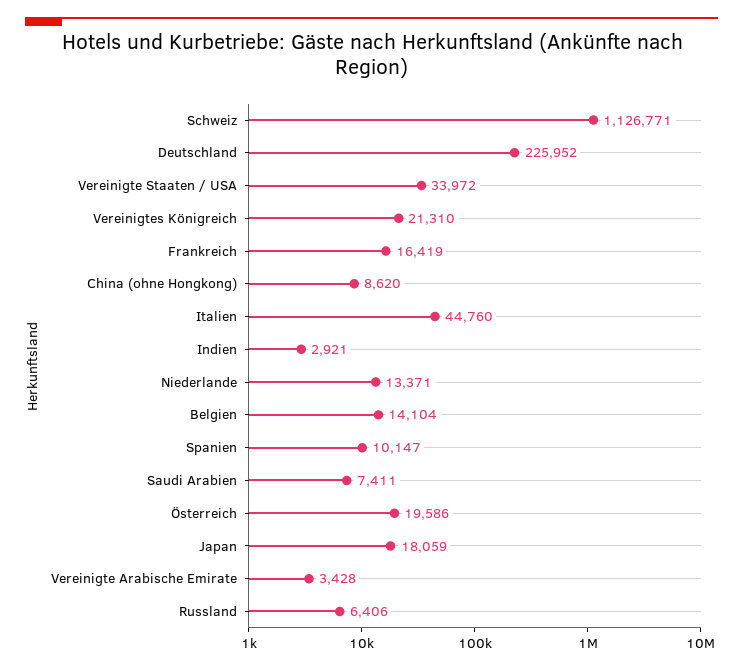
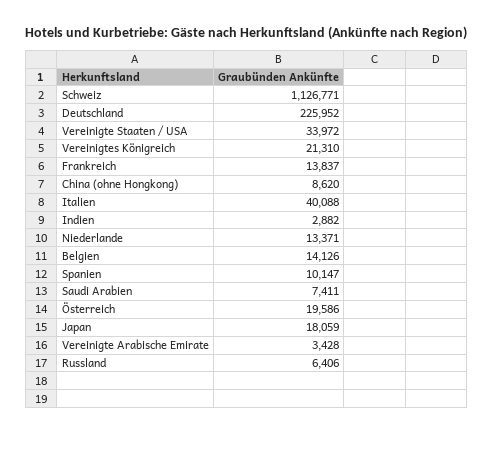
Frankreich: 16419 -> 13837
Italien: 44760 -> 40088
Indien: 2921 -> 2882
Belgien: 14104 -> 14126

